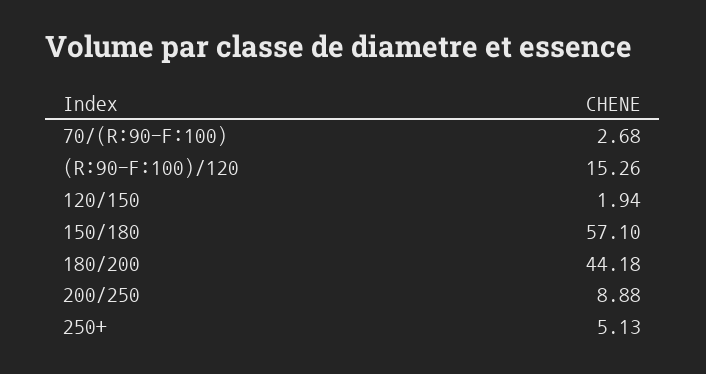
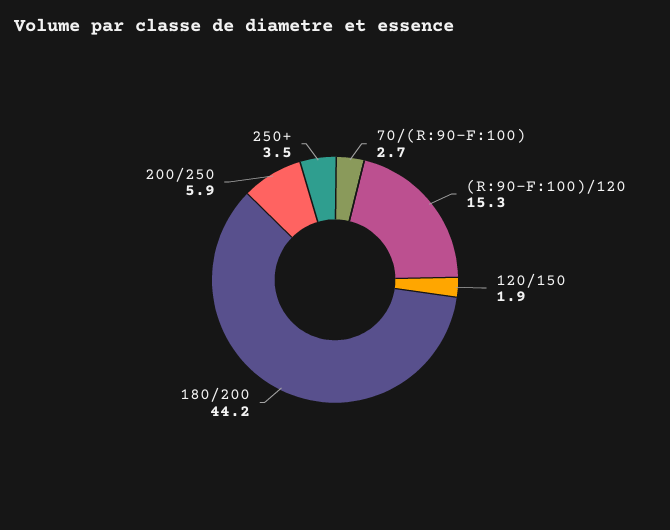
150/180: 57.1 -> none
200/250: 8.88 -> 5.9
250+: 5.13 -> 3.5

